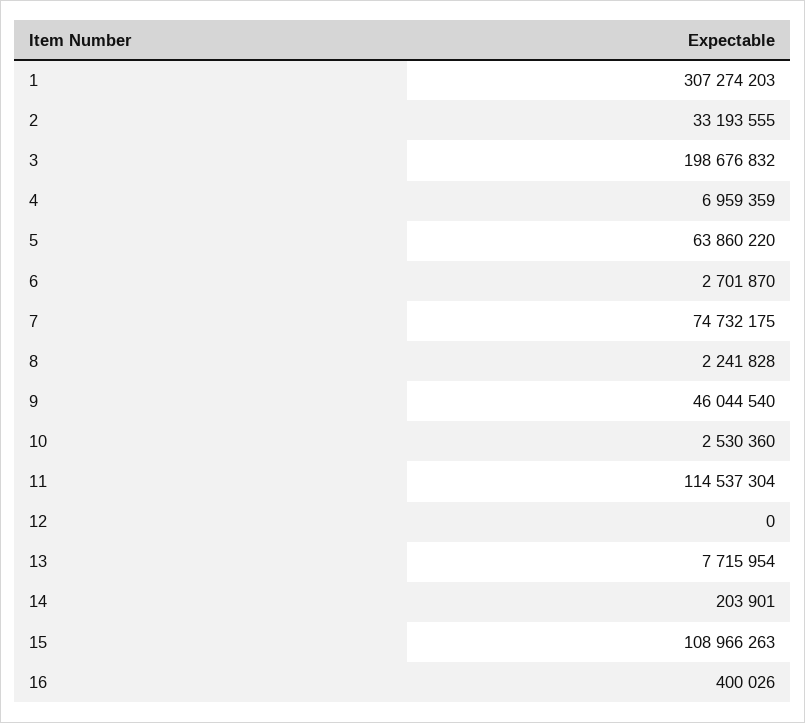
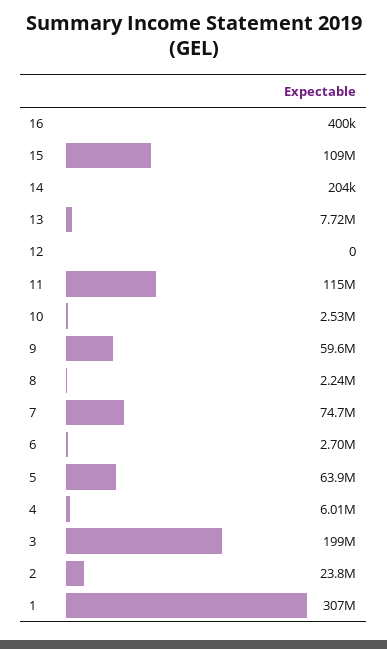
2: 33193555 -> 23800000
4: 6959359 -> 6010000
9: 46044540 -> 59600000

